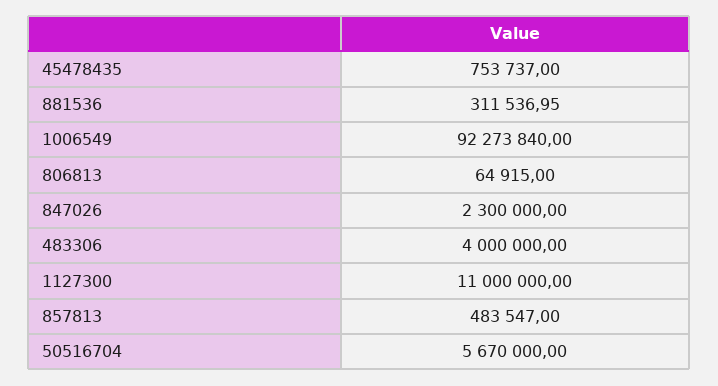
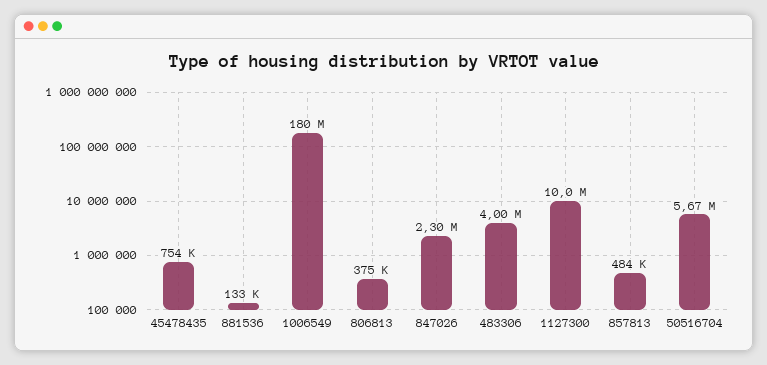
881536: 311536.95 -> 133000
1006549: 92273840 -> 180000000
806813: 64915 -> 375000
1127300: 11000000 -> 10000000

